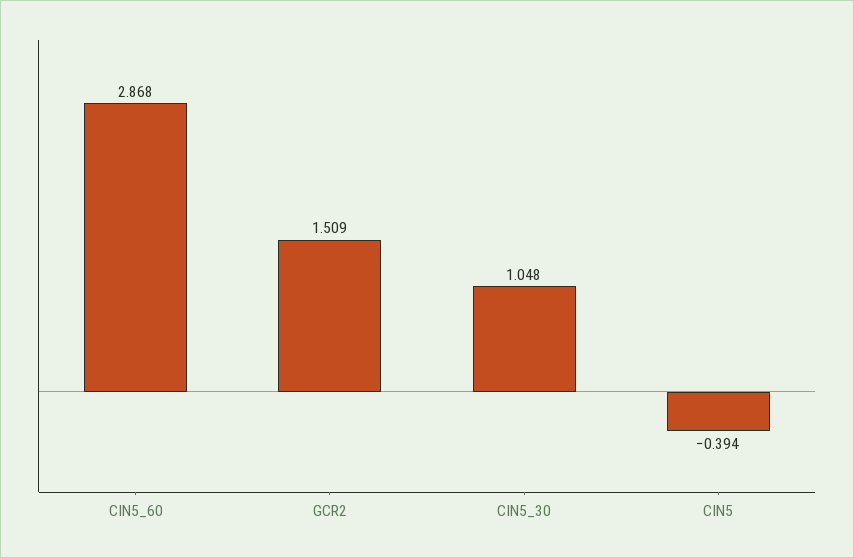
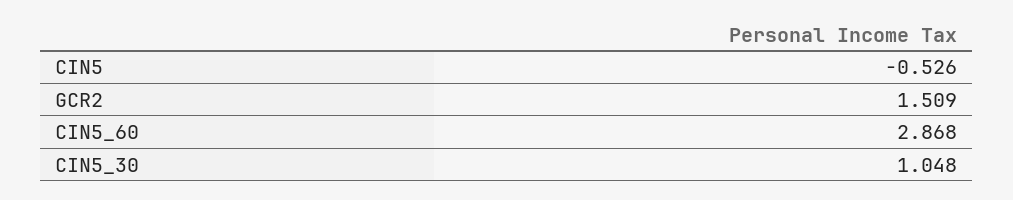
CIN5: -0.394 -> -0.526

